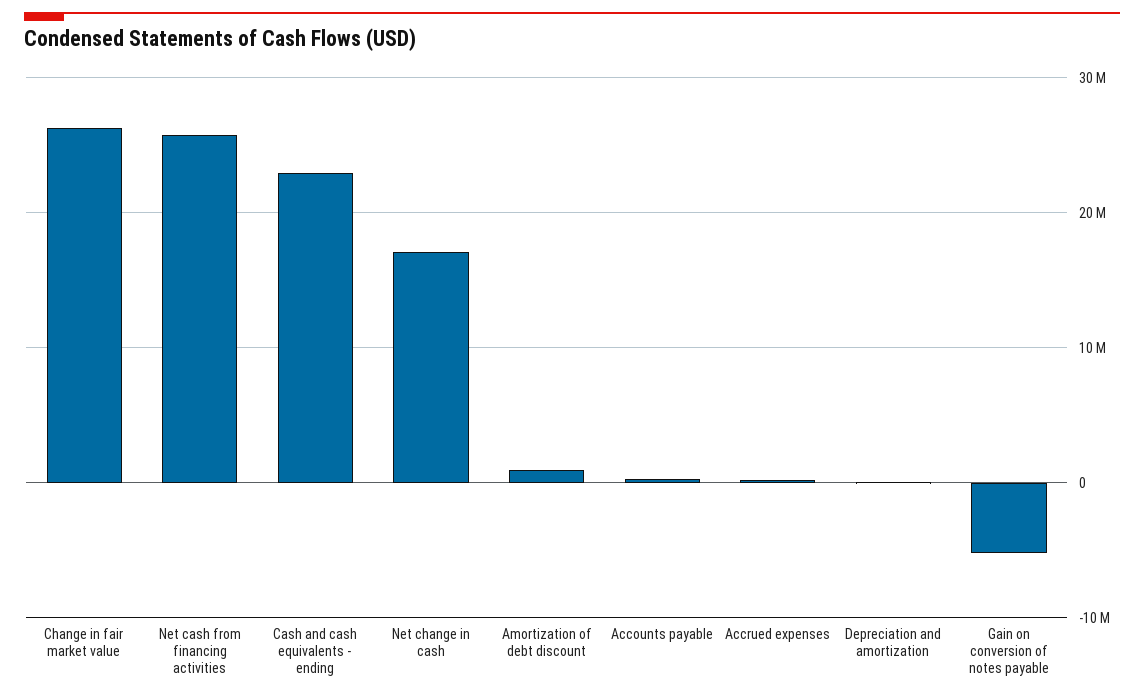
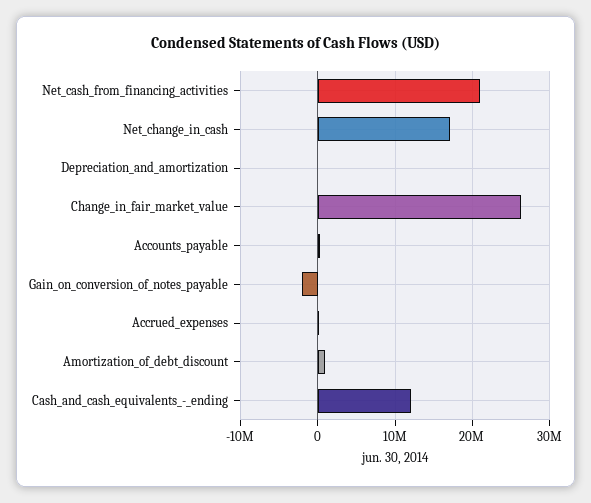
Net cash from financing activities: 26000000 -> 21000000
Cash and cash equivalents - ending: 23000000 -> 12000000
Gain on conversion of notes payable: -5000000 -> -2000000

